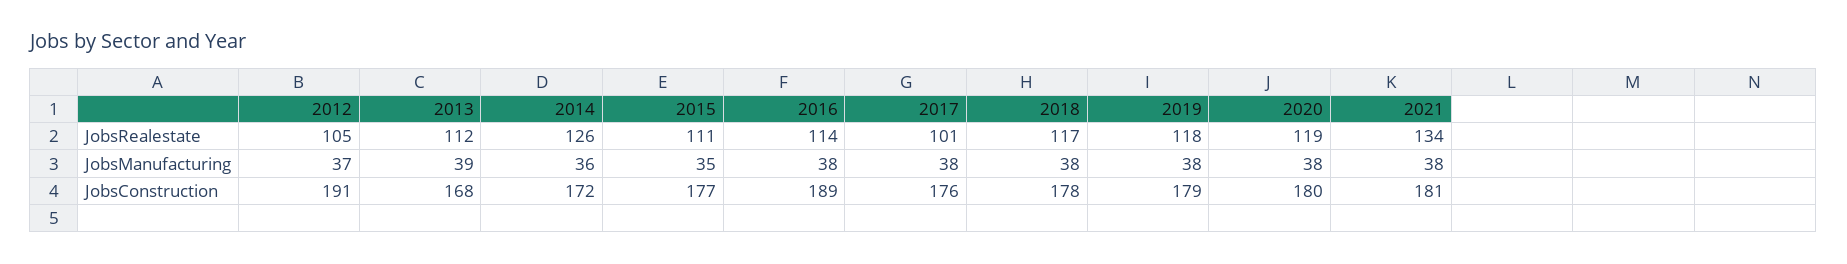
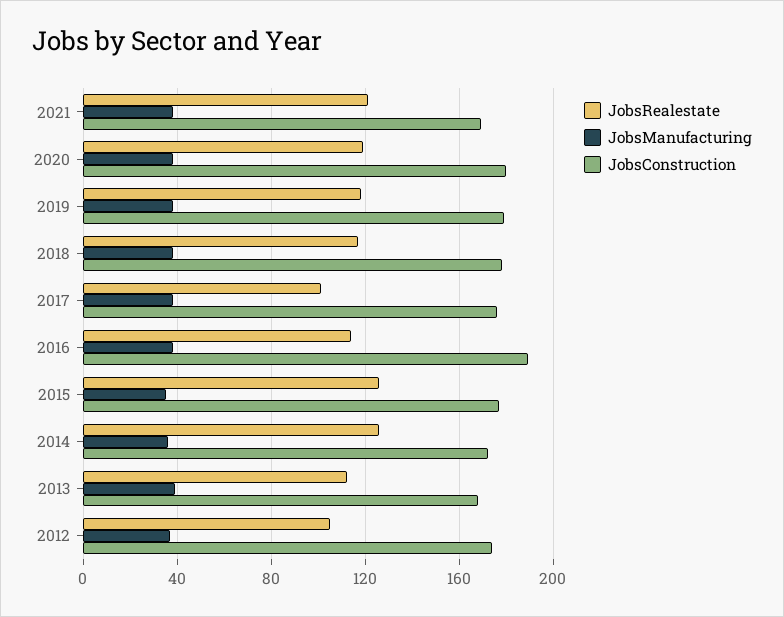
JobsRealestate, 2015: 111 -> 125
JobsRealestate, 2021: 134 -> 120
JobsConstruction, 2012: 191 -> 175
JobsConstruction, 2021: 181 -> 170

